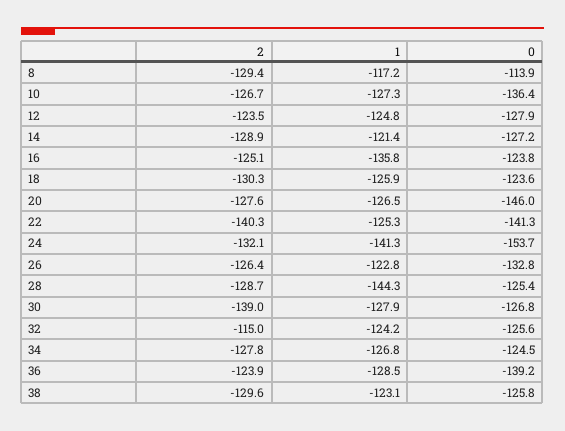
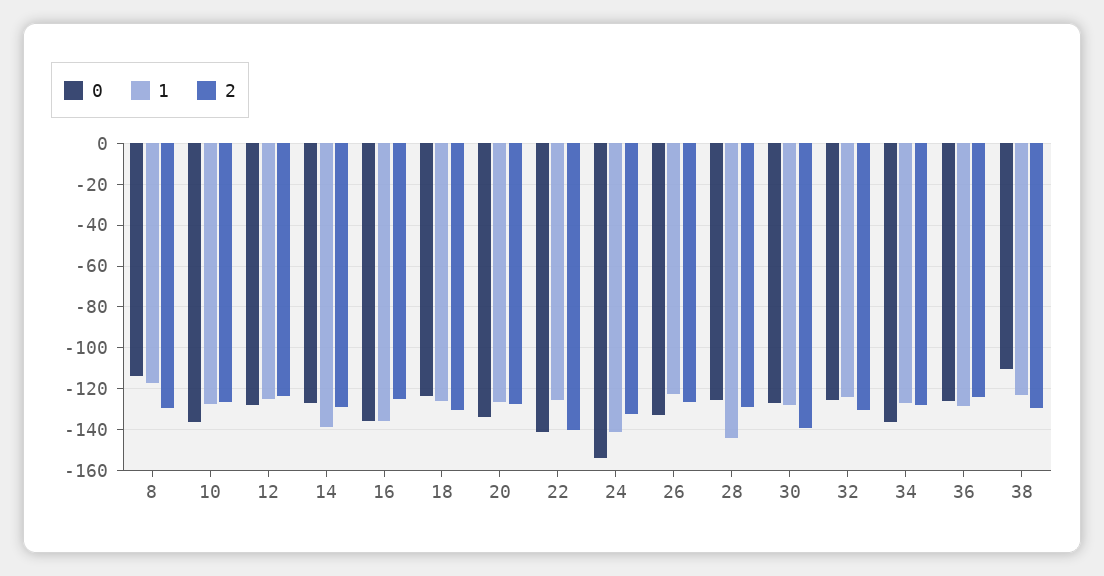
1, 14: -121.4 -> -140
0, 16: -123.8 -> -135
0, 20: -146 -> -135
2, 32: -115 -> -130
0, 34: -124.5 -> -135
0, 36: -139.2 -> -125
0, 38: -125.8 -> -110

